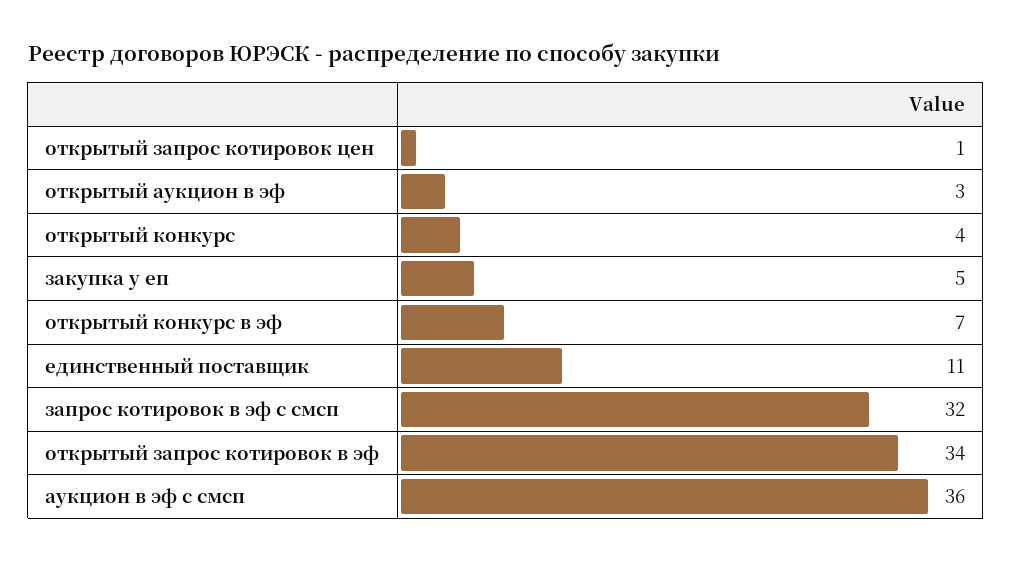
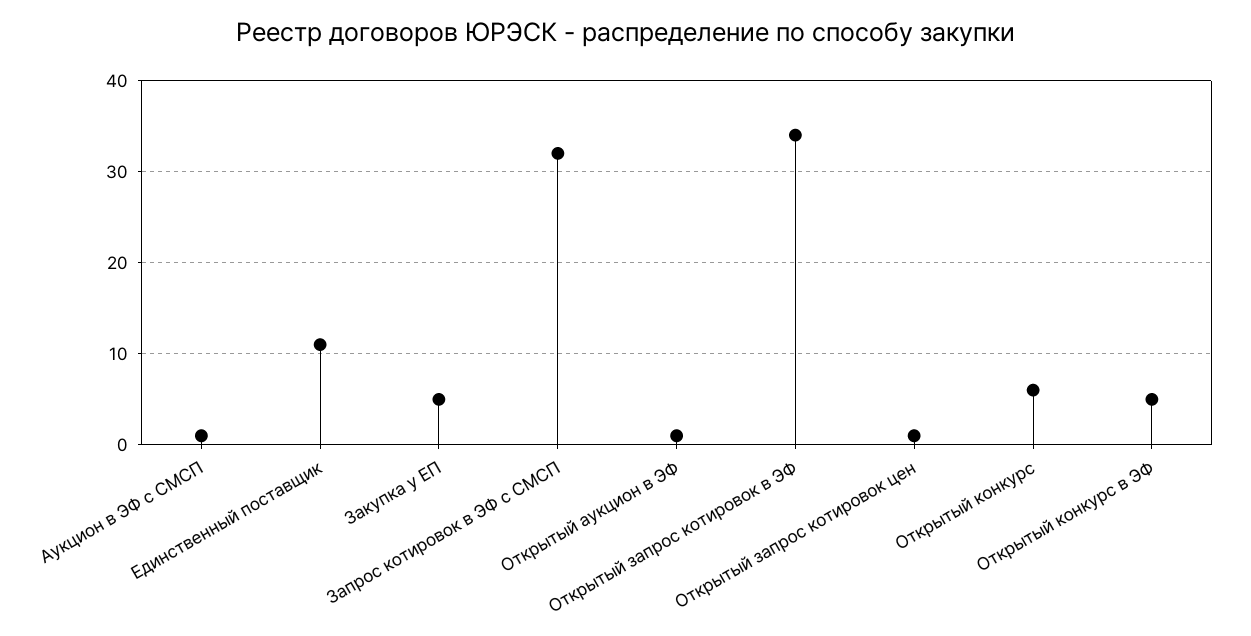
открытый аукцион в эф: 3 -> 1
открытый конкурс: 4 -> 6
открытый конкурс в эф: 7 -> 5
аукцион в эф с смсп: 36 -> 1

